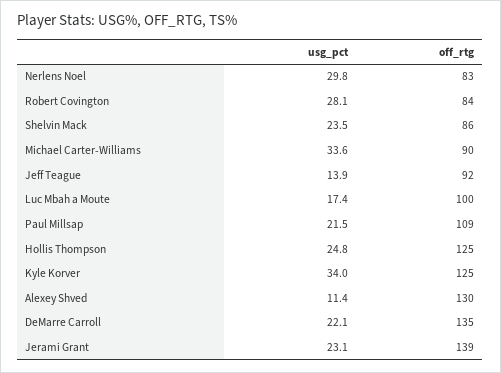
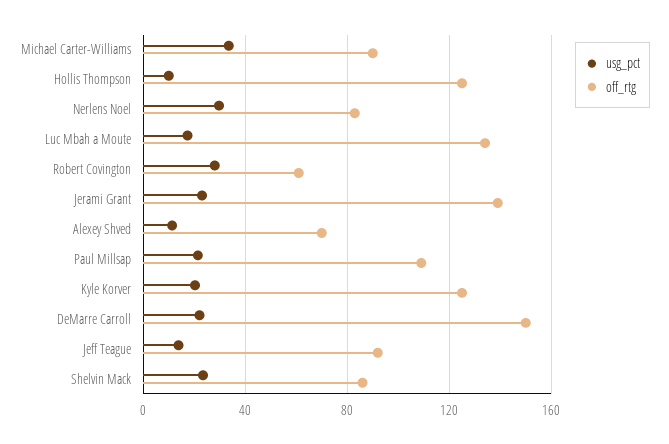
off_rtg, Robert Covington: 84 -> 60
off_rtg, Luc Mbah a Moute: 100 -> 135
usg_pct, Hollis Thompson: 24.8 -> 10
usg_pct, Kyle Korver: 34 -> 20
off_rtg, Alexey Shved: 130 -> 70
off_rtg, DeMarre Carroll: 135 -> 150

